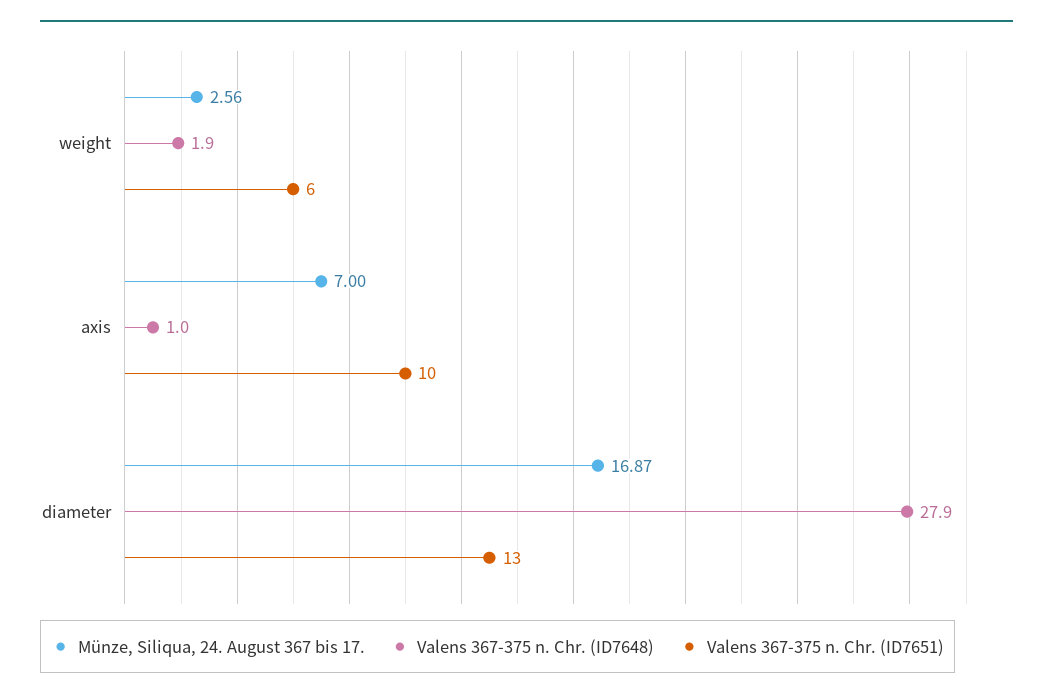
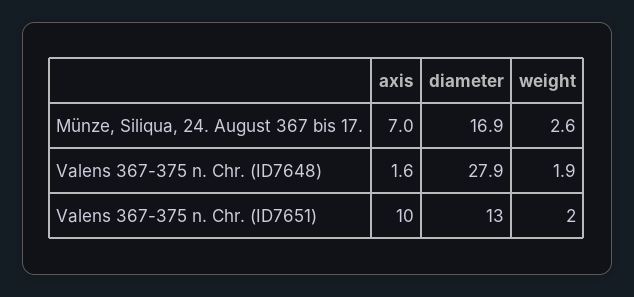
Valens 367-375 n. Chr. (ID7651), weight: 6 -> 2
Valens 367-375 n. Chr. (ID7648), axis: 1 -> 1.6

